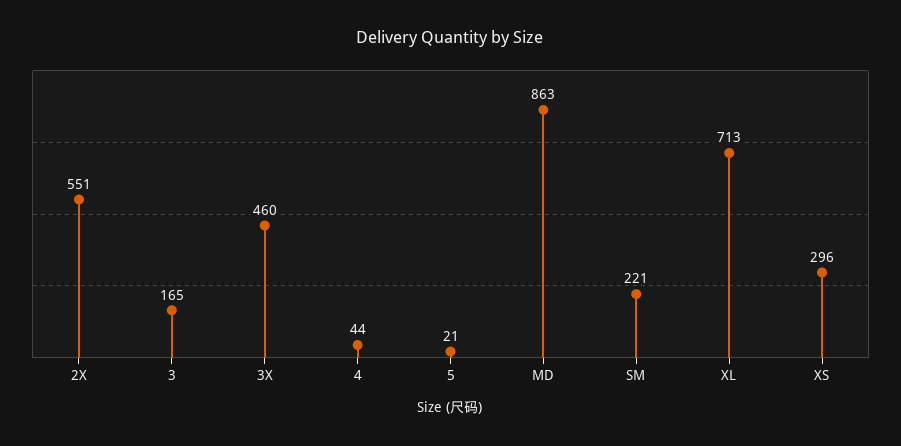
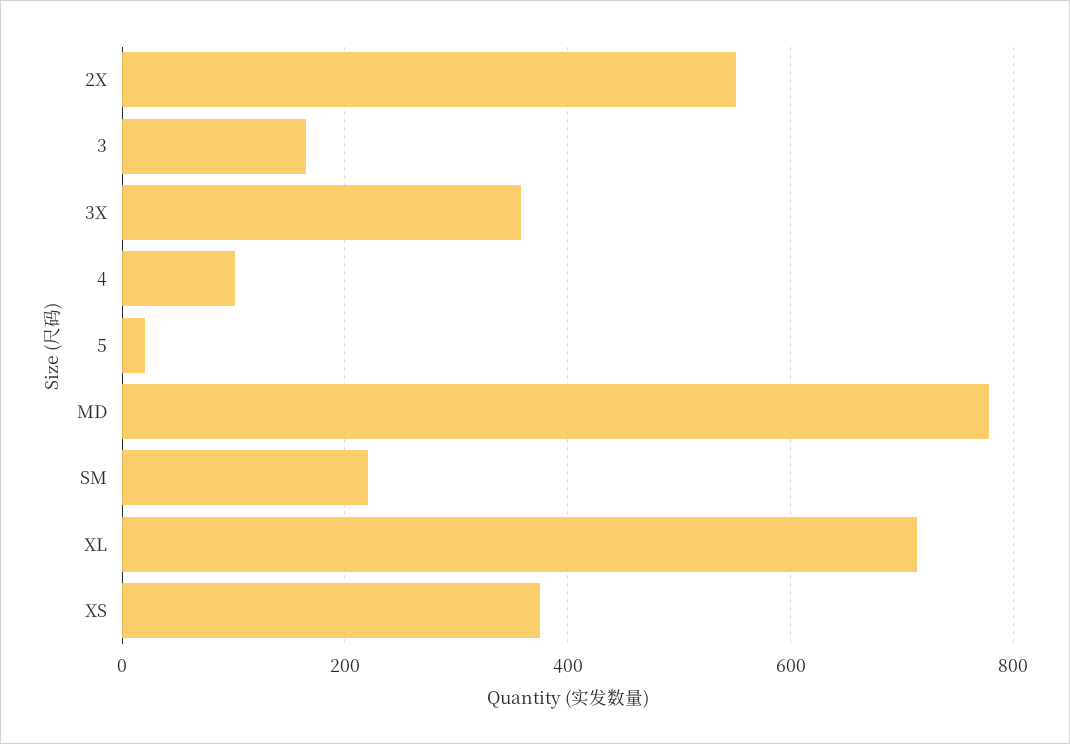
3X: 460 -> 360
4: 44 -> 100
MD: 863 -> 780
XS: 296 -> 380

